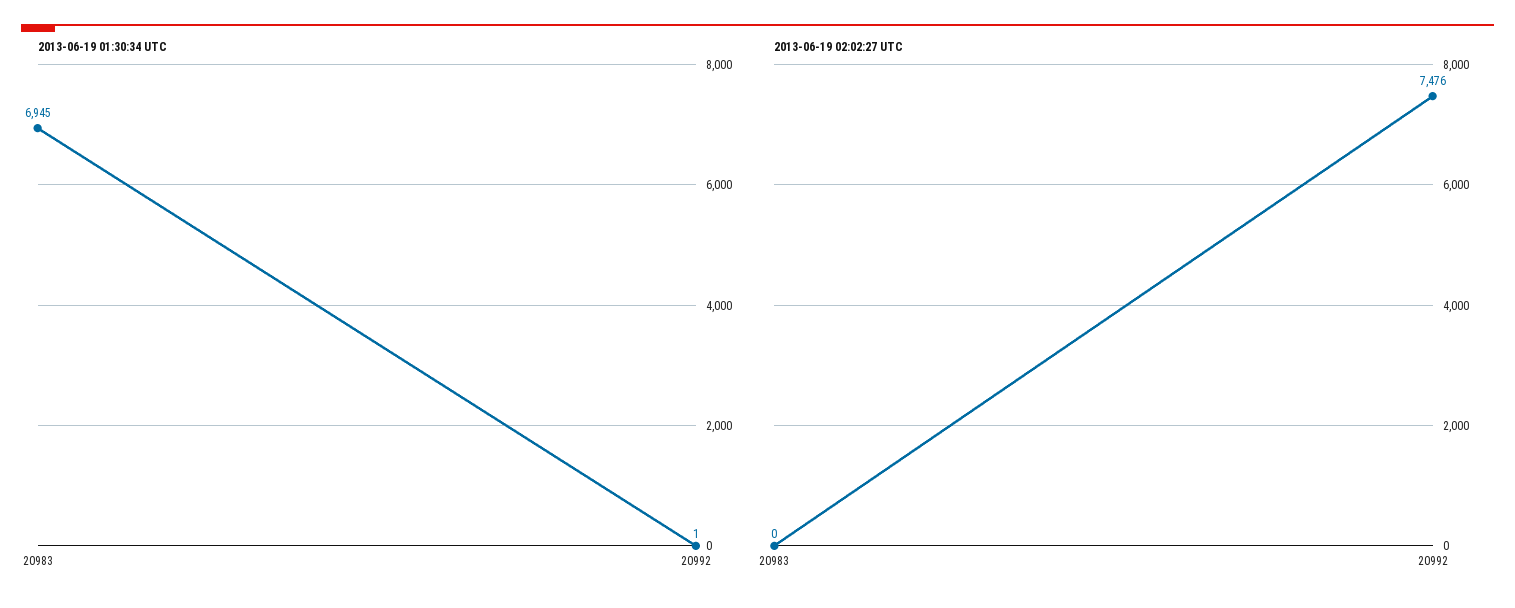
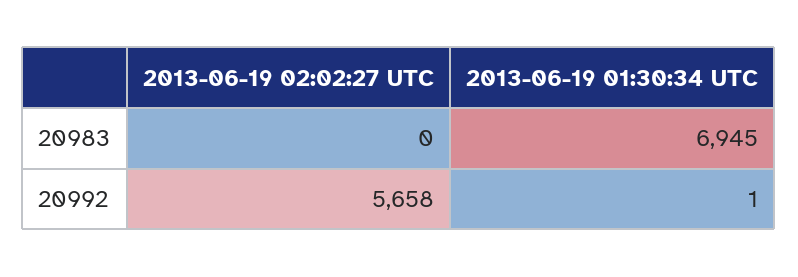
2013-06-19 02:02:27 UTC, 20992: 7476 -> 5658

